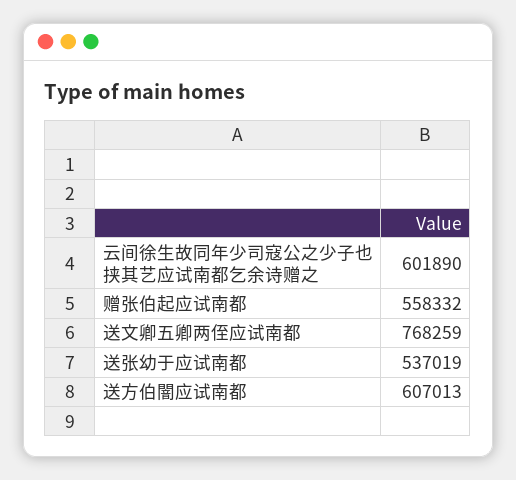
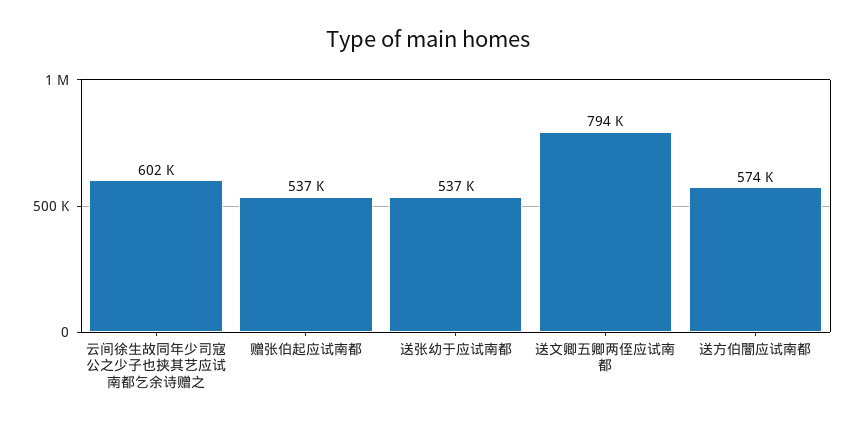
赠张伯起应试南都: 558332 -> 537000
送文卿五卿两侄应试南都: 768259 -> 794000
送方伯闇应试南都: 607013 -> 574000

